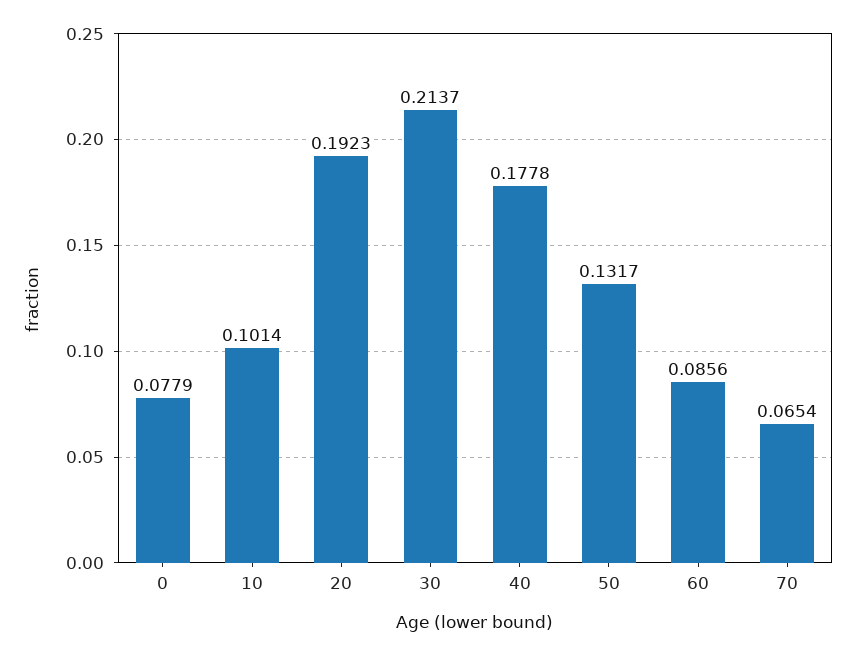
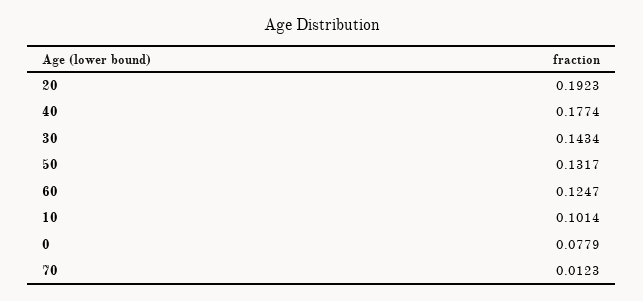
30: 0.2137 -> 0.1434
40: 0.1778 -> 0.1774
60: 0.0856 -> 0.1247
70: 0.0654 -> 0.0123

